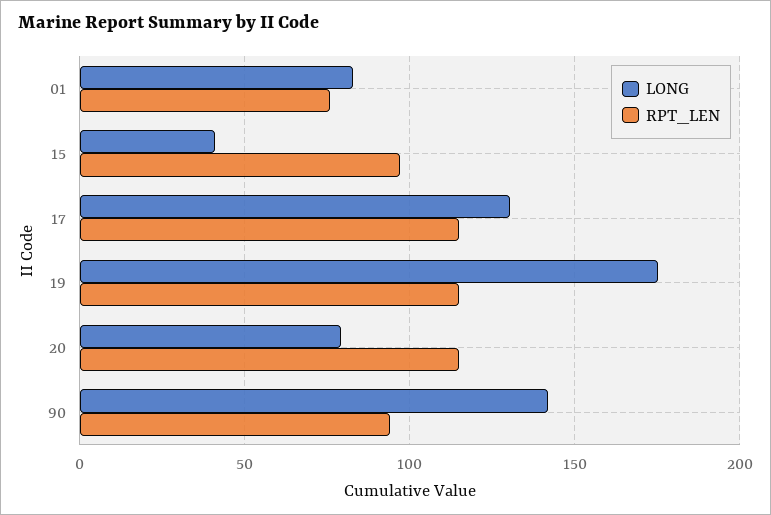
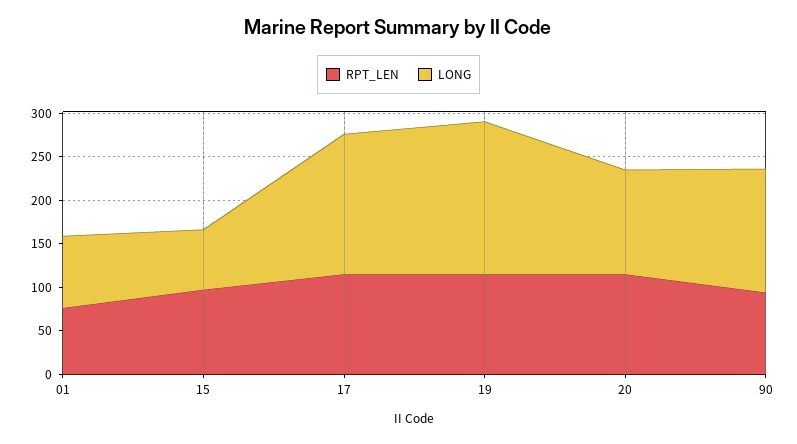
LONG, 15: 40 -> 70
LONG, 17: 130 -> 160
LONG, 20: 80 -> 120

